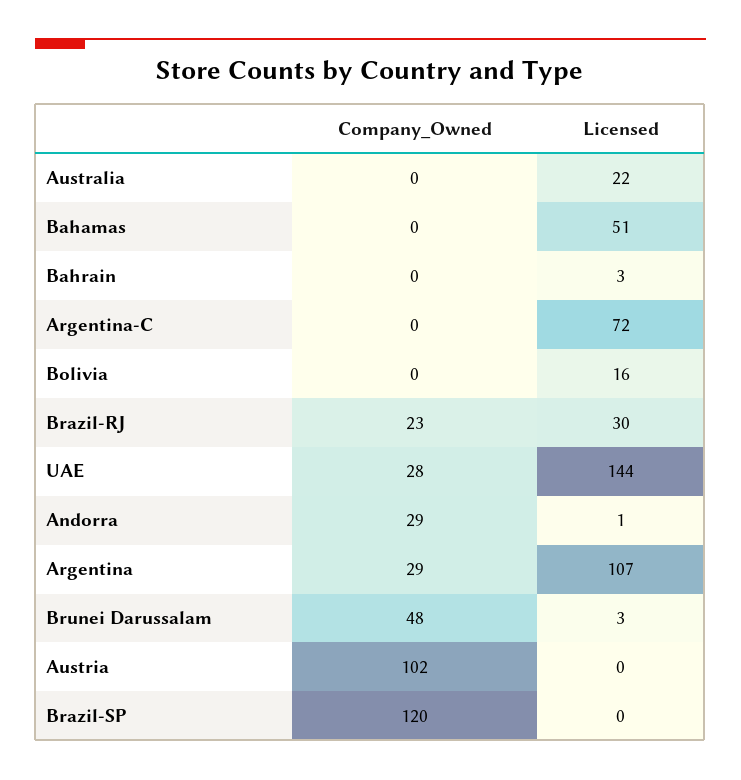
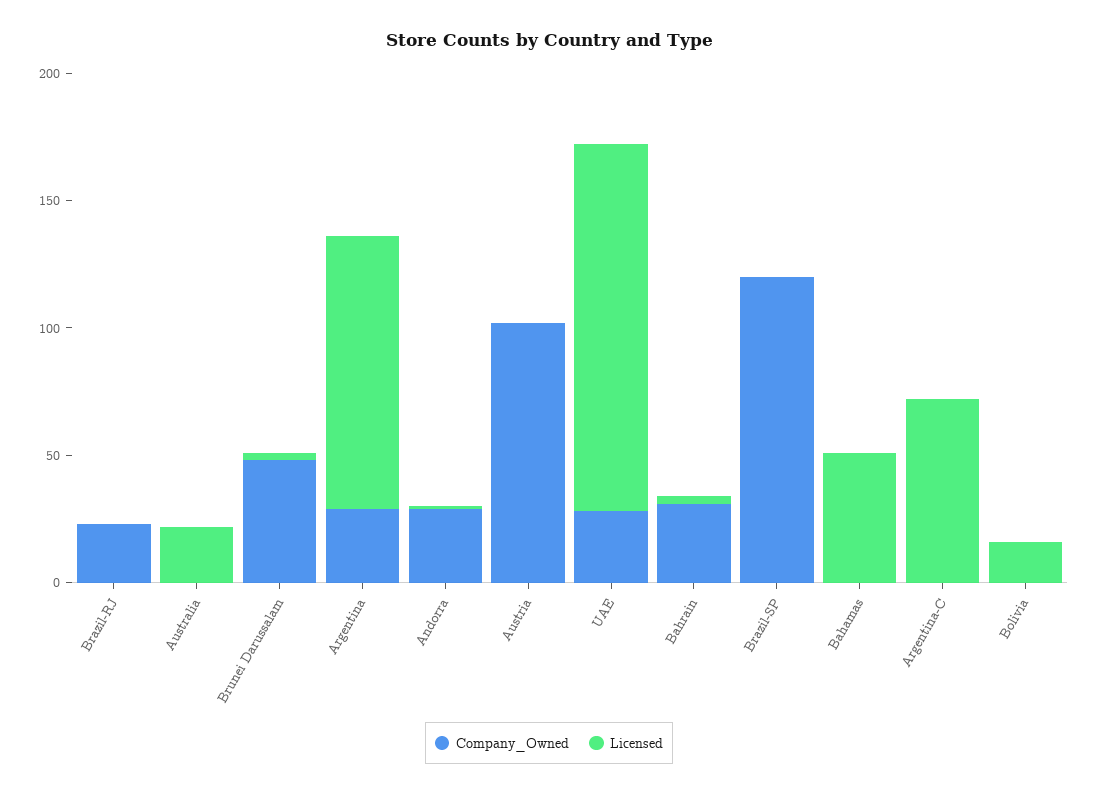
Company_Owned, Bahrain: 0 -> 30
Licensed, Brazil-RJ: 30 -> 0

